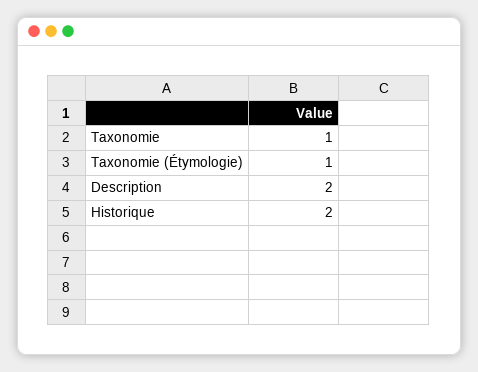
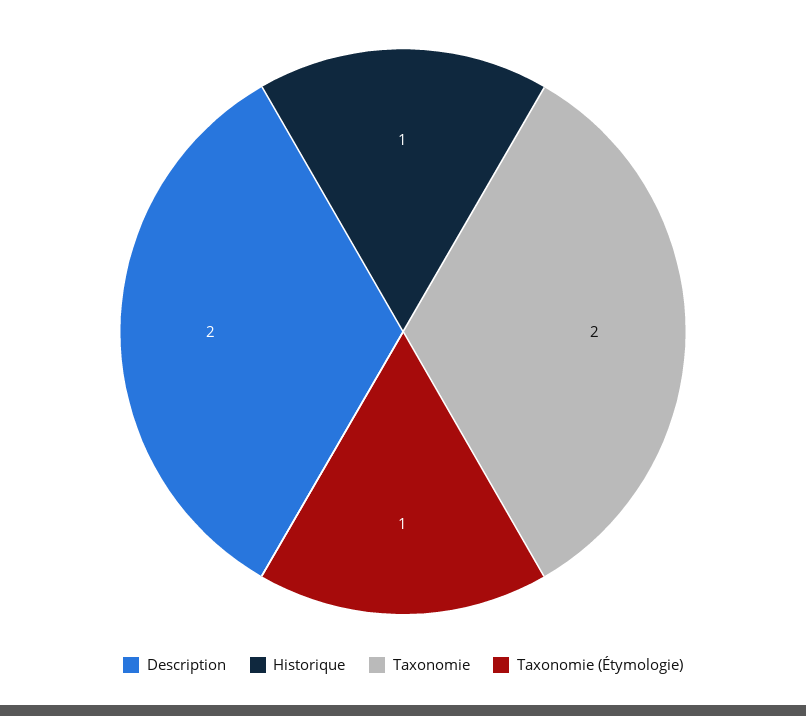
Taxonomie: 1 -> 2
Historique: 2 -> 1

